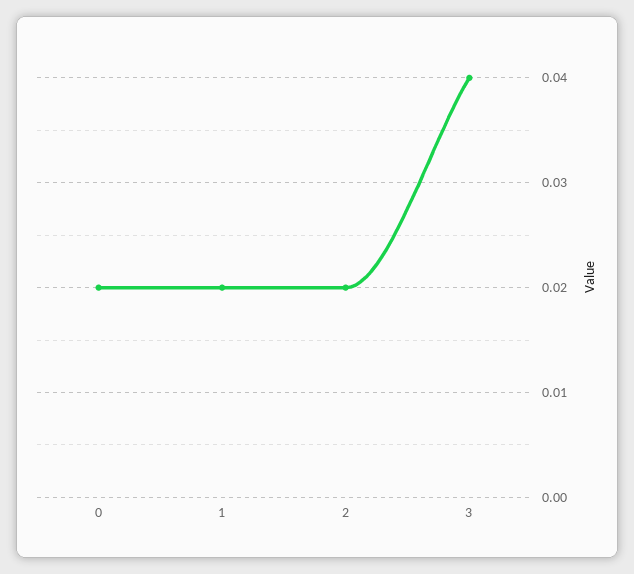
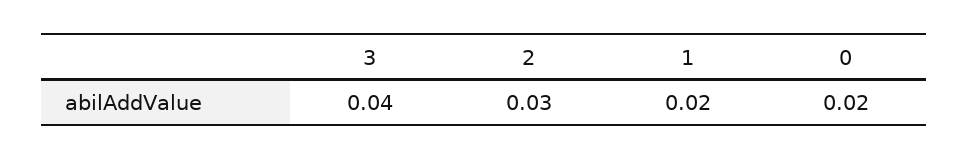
2: 0.02 -> 0.03

